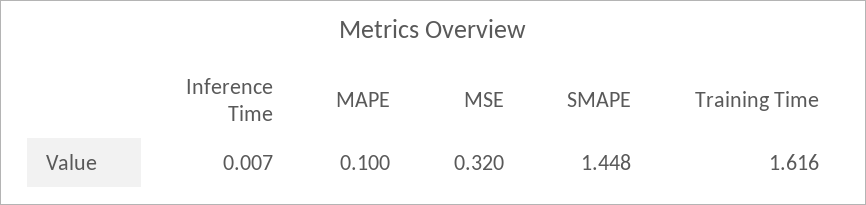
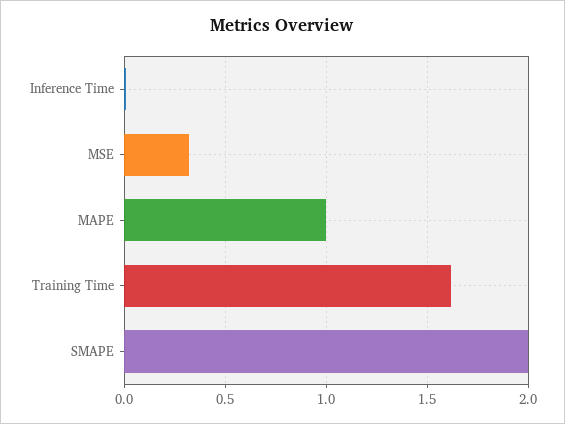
MAPE: 0.1 -> 1
SMAPE: 1.448 -> 2

